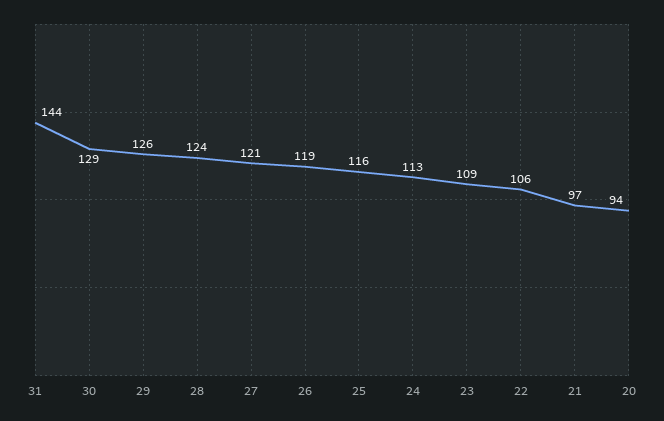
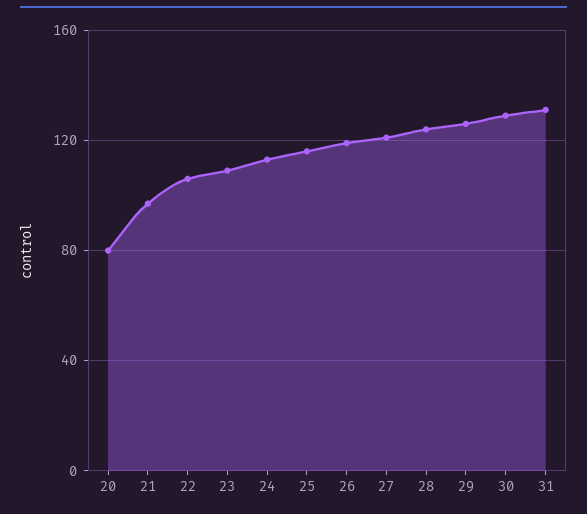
31: 144 -> 130
20: 94 -> 80

